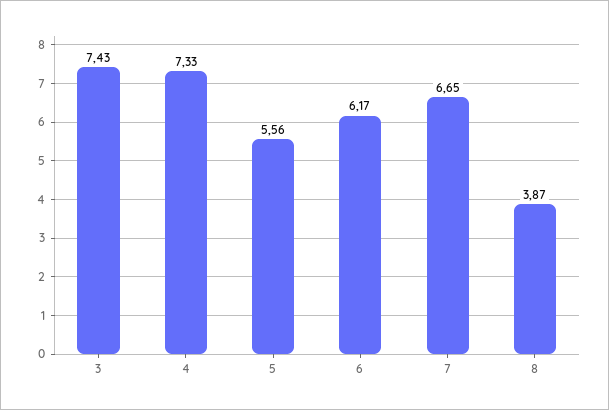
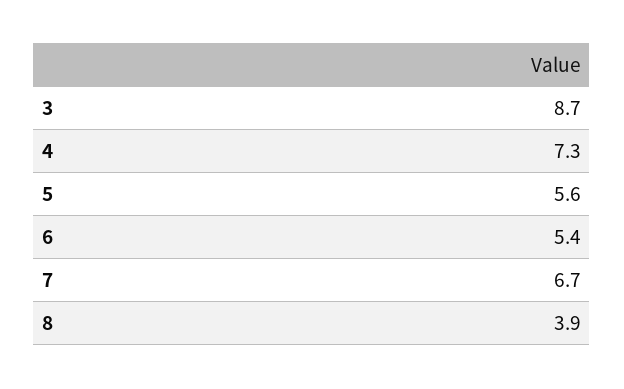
3: 7.43 -> 8.7
6: 6.17 -> 5.4

